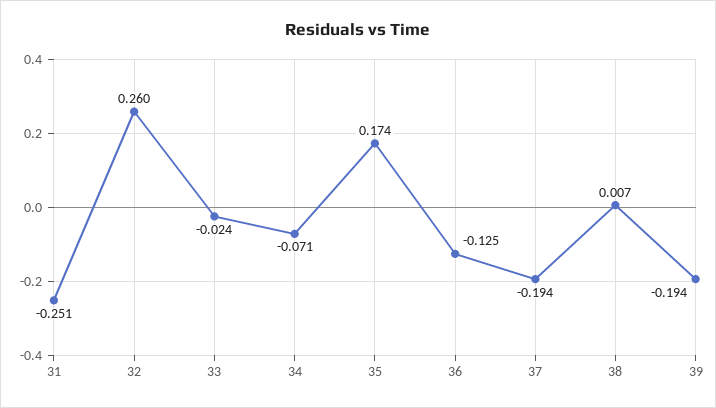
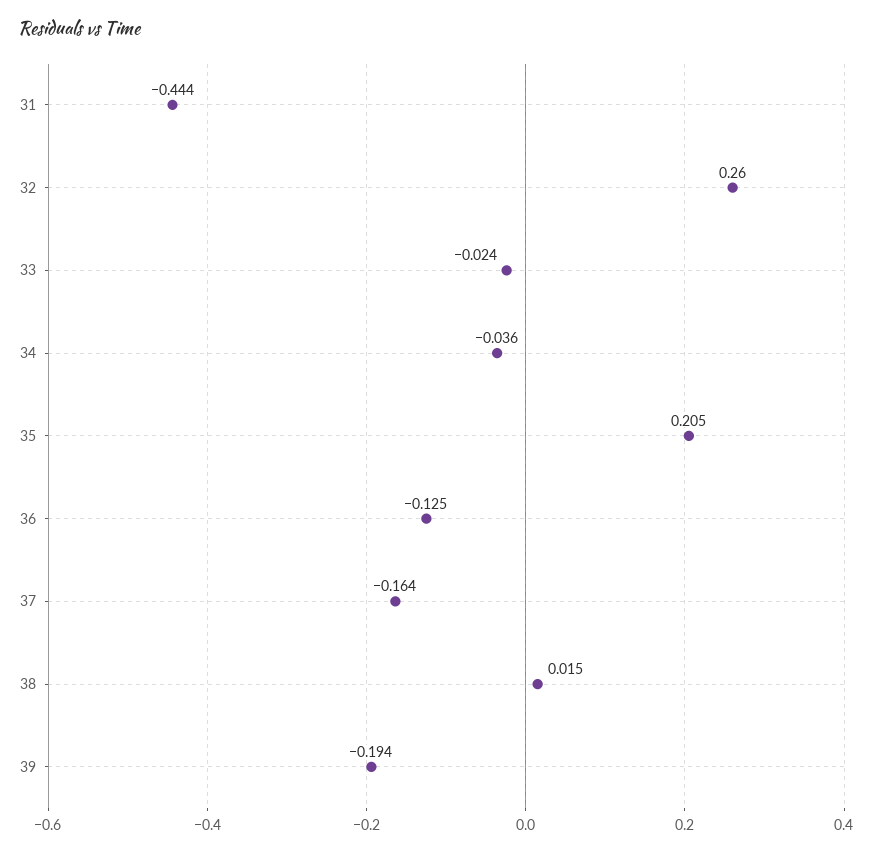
31: -0.251 -> -0.444
34: -0.071 -> -0.036
35: 0.174 -> 0.205
37: -0.194 -> -0.164
38: 0.007 -> 0.015

